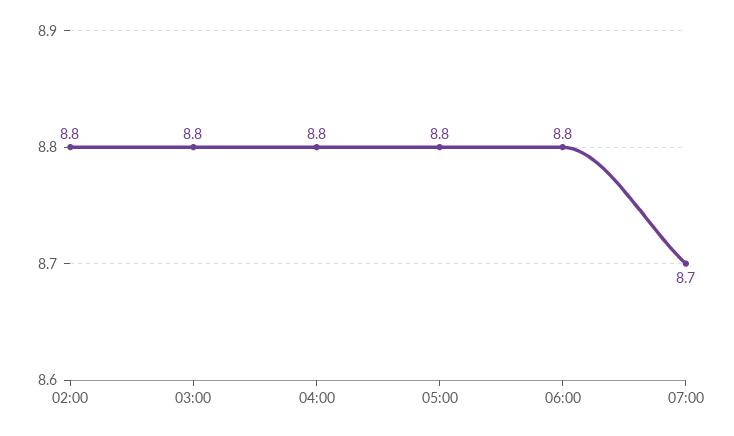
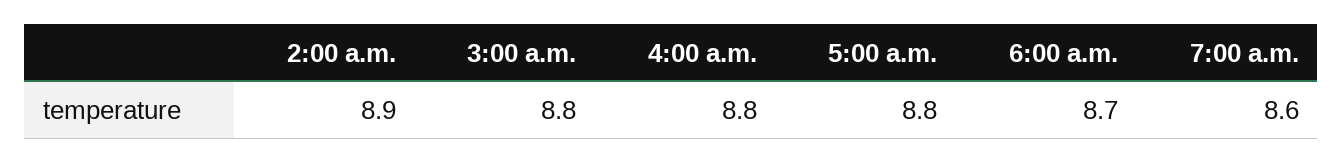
02:00: 8.8 -> 8.9
06:00: 8.8 -> 8.7
07:00: 8.7 -> 8.6

